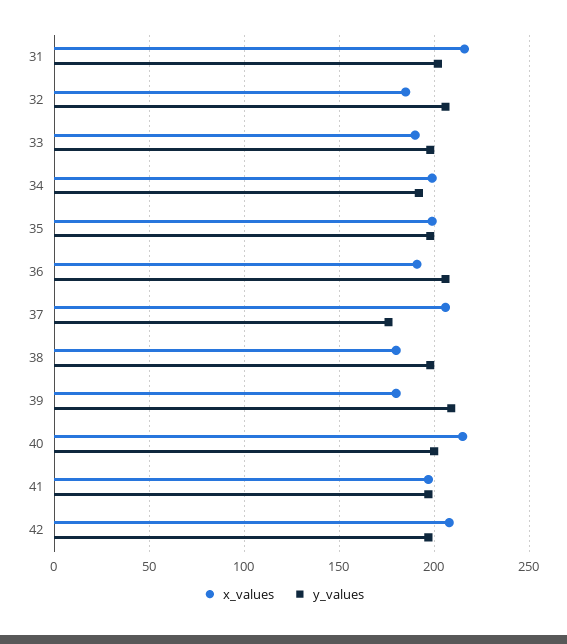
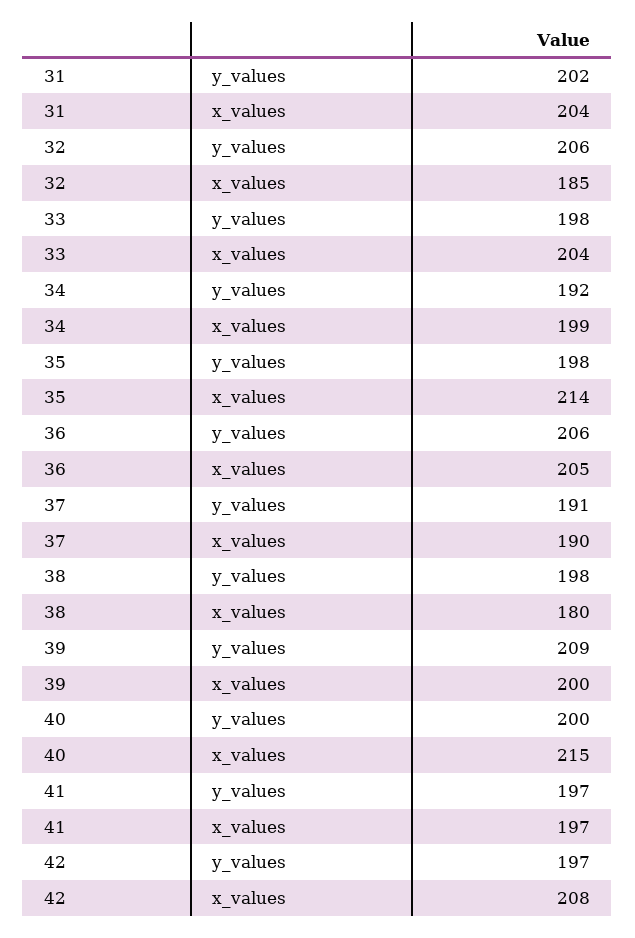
x_values, 31: 215 -> 204
x_values, 33: 190 -> 204
x_values, 35: 200 -> 214
x_values, 36: 190 -> 205
x_values, 37: 205 -> 190
y_values, 37: 175 -> 191
x_values, 39: 180 -> 200

